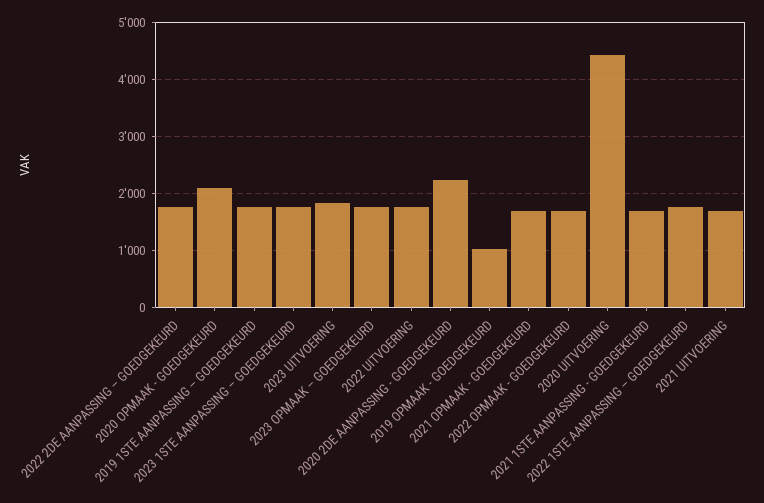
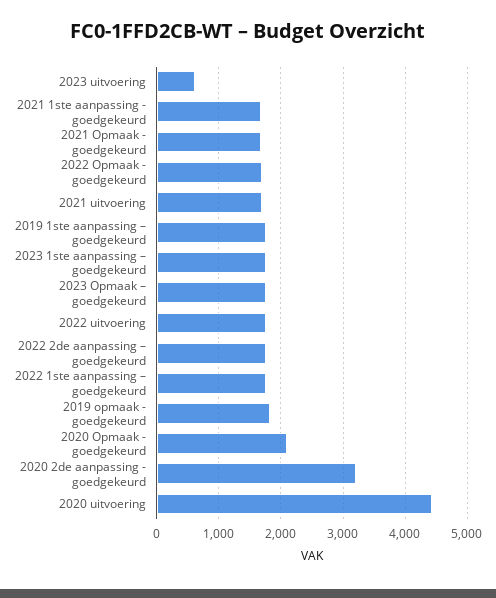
2023 UITVOERING: 1800 -> 600
2020 2DE AANPASSING - GOEDGEKEURD: 2200 -> 3200
2019 OPMAAK - GOEDGEKEURD: 1000 -> 1800

